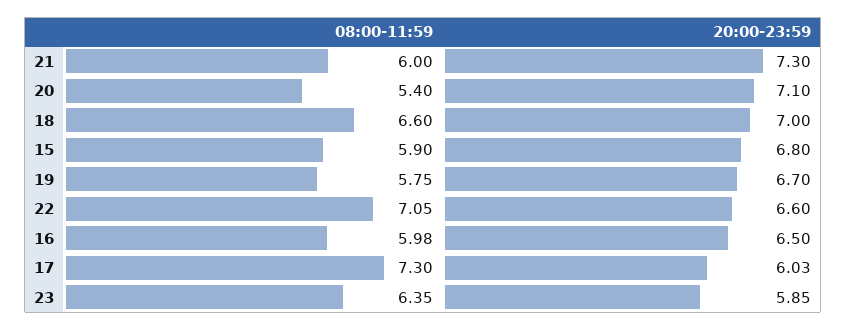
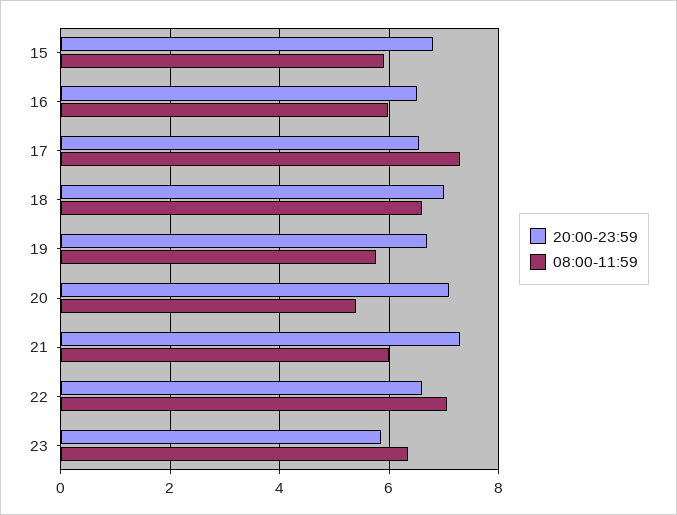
20:00-23:59, 17: 6.03 -> 6.6

